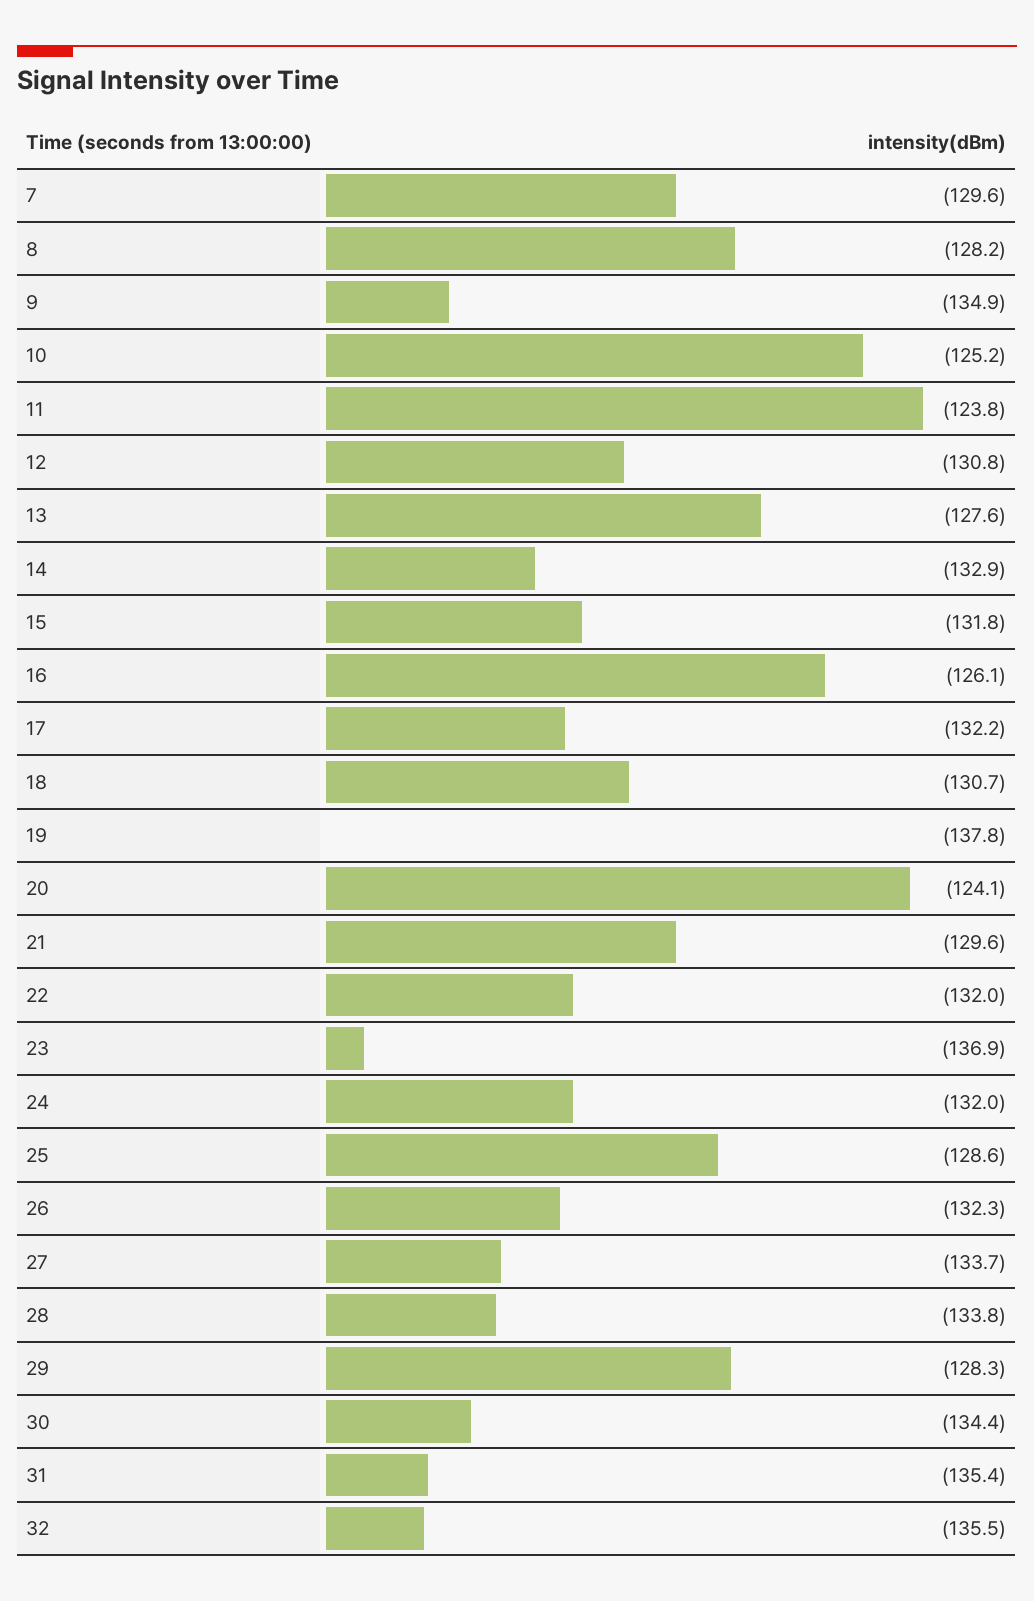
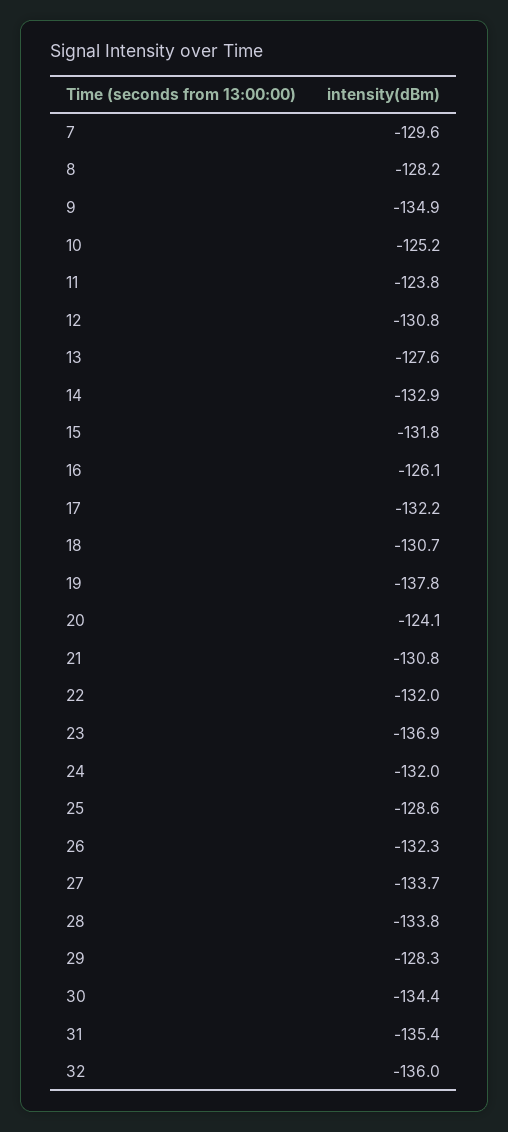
21: -129.6 -> -130.8
32: -135.5 -> -136

